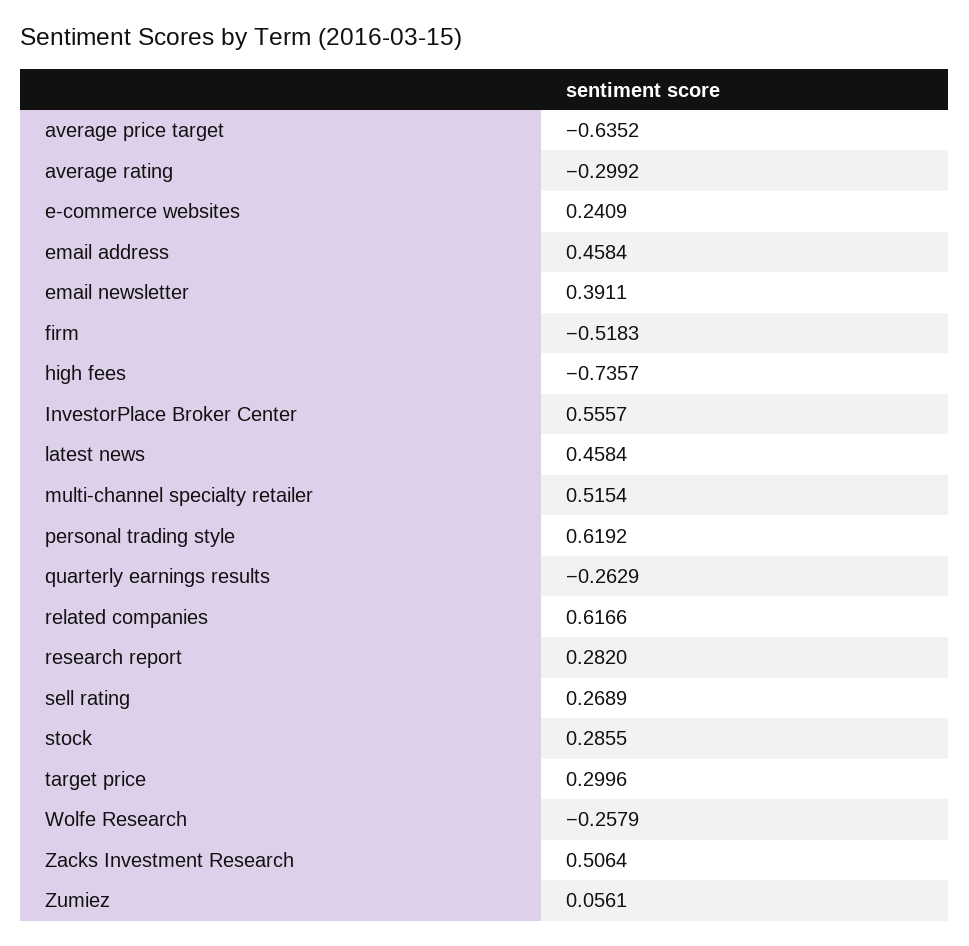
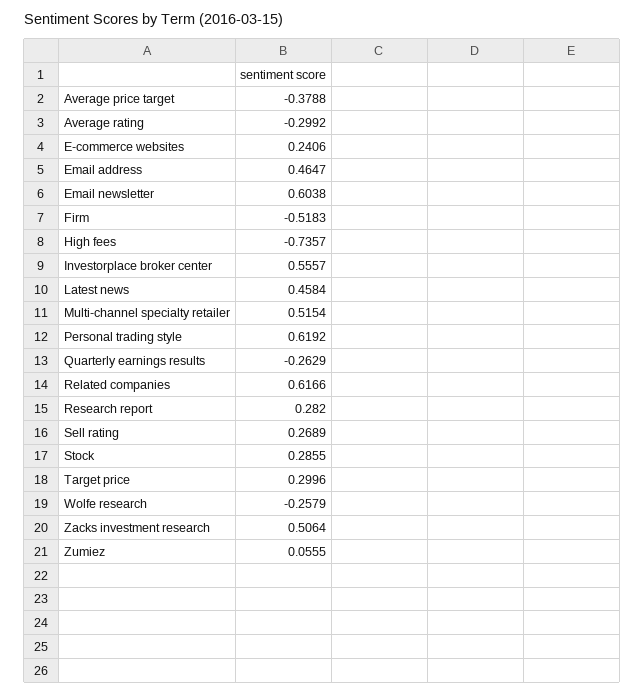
average price target: -0.6352 -> -0.3788
e-commerce websites: 0.2409 -> 0.2406
email address: 0.4584 -> 0.4647
email newsletter: 0.3911 -> 0.6038
Zumiez: 0.0561 -> 0.0555

